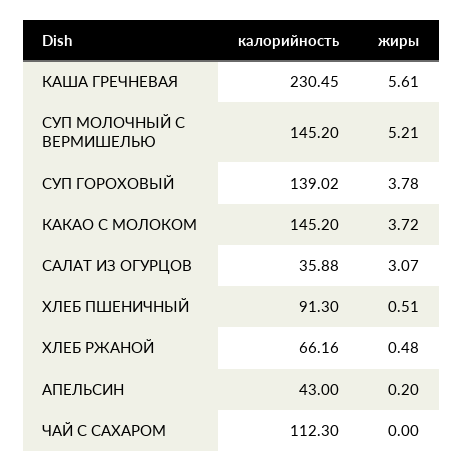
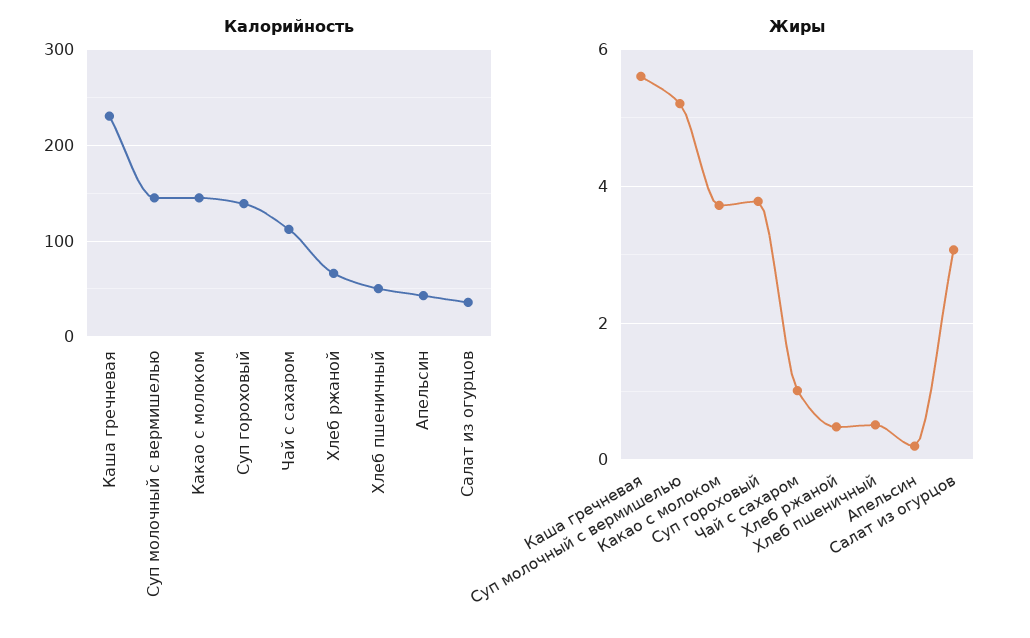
калорийность, ХЛЕБ ПШЕНИЧНЫЙ: 91.3 -> 50
жиры, ЧАЙ С САХАРОМ: 0 -> 1

